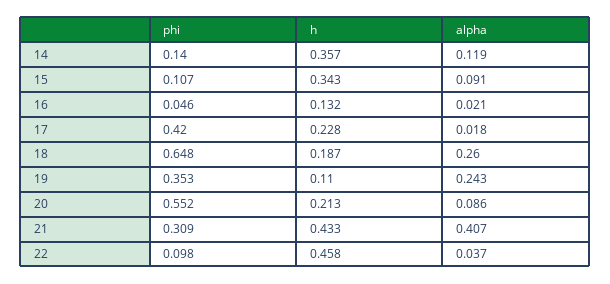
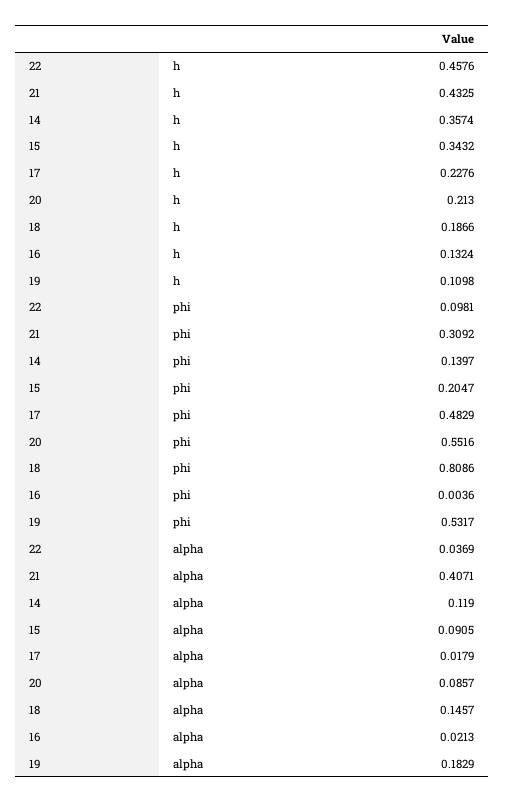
phi, 15: 0.107 -> 0.2047
phi, 16: 0.046 -> 0.0036
phi, 17: 0.42 -> 0.4829
phi, 18: 0.648 -> 0.8086
alpha, 18: 0.26 -> 0.1457
phi, 19: 0.353 -> 0.5317
alpha, 19: 0.243 -> 0.1829

